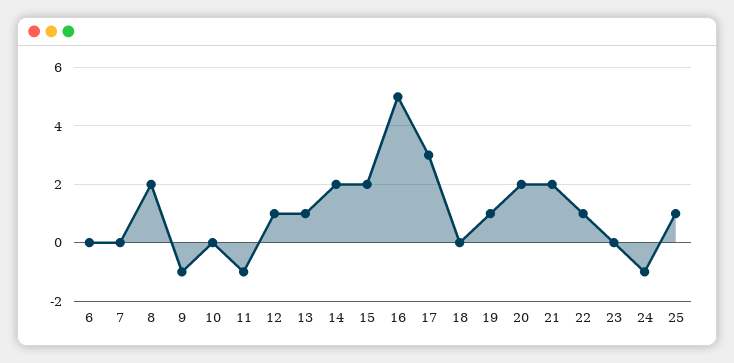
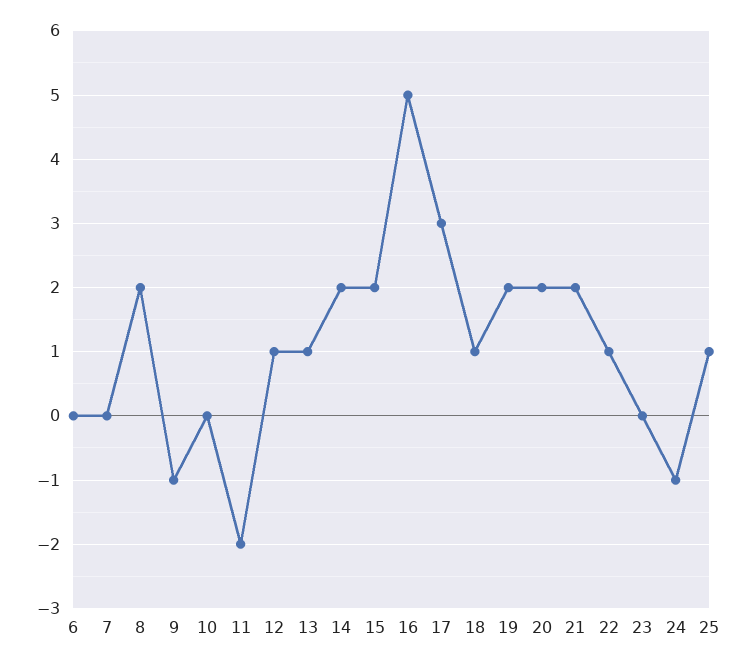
11: -1 -> -2
18: 0 -> 1
19: 1 -> 2

